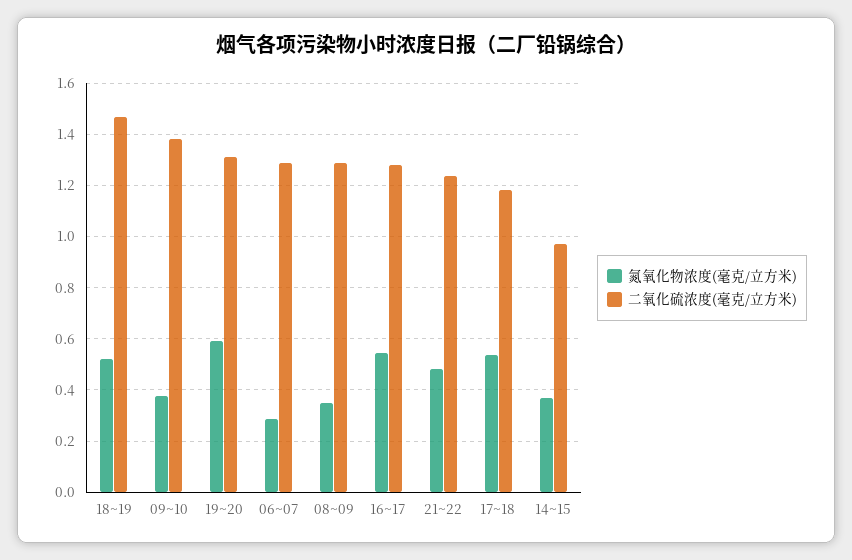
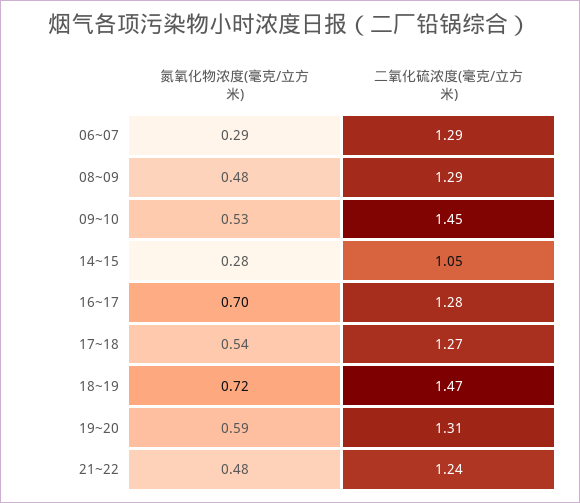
氮氧化物浓度(毫克/立方米), 18~19: 0.525 -> 0.72
氮氧化物浓度(毫克/立方米), 09~10: 0.375 -> 0.53
二氧化硫浓度(毫克/立方米), 09~10: 1.375 -> 1.45
氮氧化物浓度(毫克/立方米), 08~09: 0.35 -> 0.48
氮氧化物浓度(毫克/立方米), 16~17: 0.55 -> 0.7
二氧化硫浓度(毫克/立方米), 17~18: 1.175 -> 1.27
氮氧化物浓度(毫克/立方米), 14~15: 0.375 -> 0.28
二氧化硫浓度(毫克/立方米), 14~15: 0.975 -> 1.05

